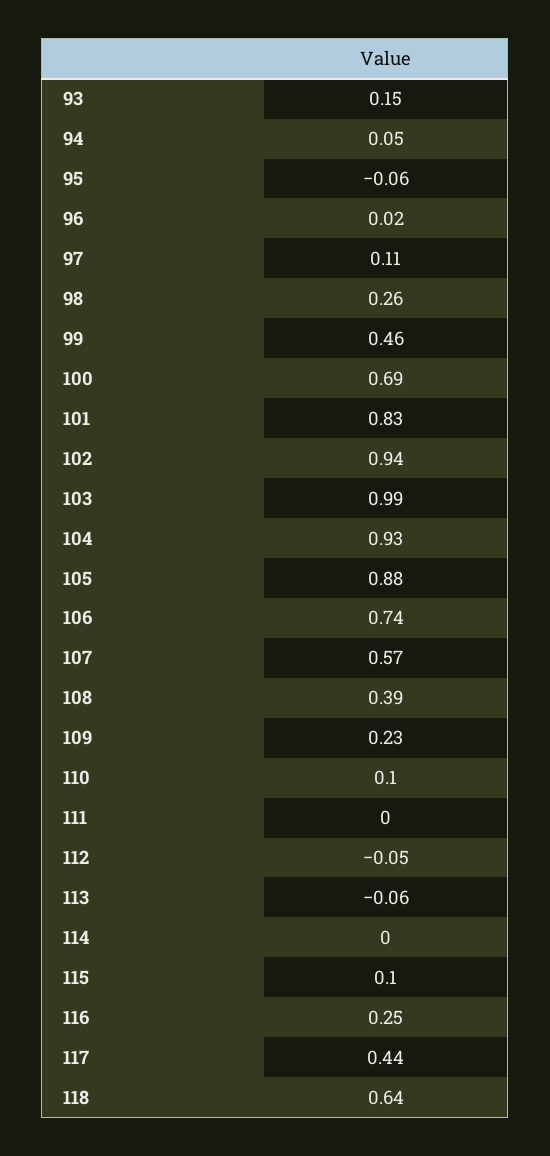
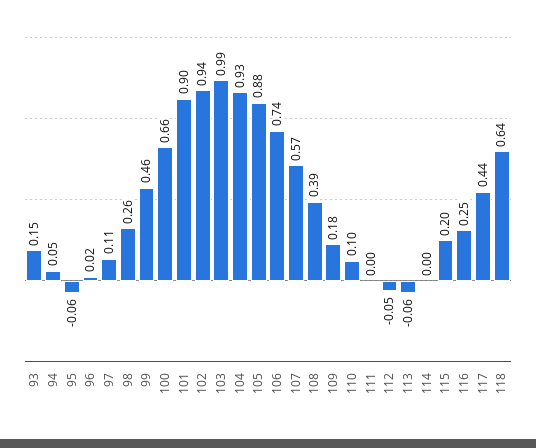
100: 0.69 -> 0.66
101: 0.83 -> 0.9
109: 0.23 -> 0.18
115: 0.1 -> 0.2

